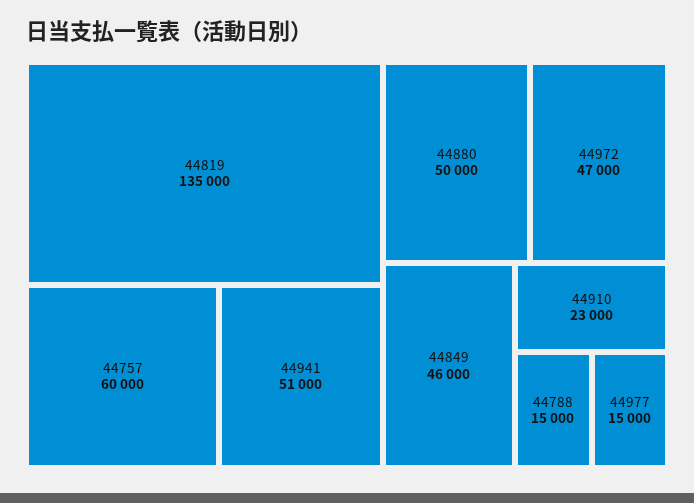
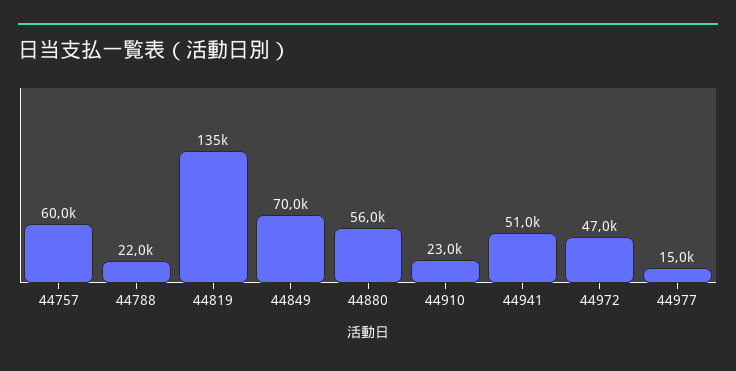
44880: 50000 -> 56000
44849: 46000 -> 70000
44788: 15000 -> 22000

